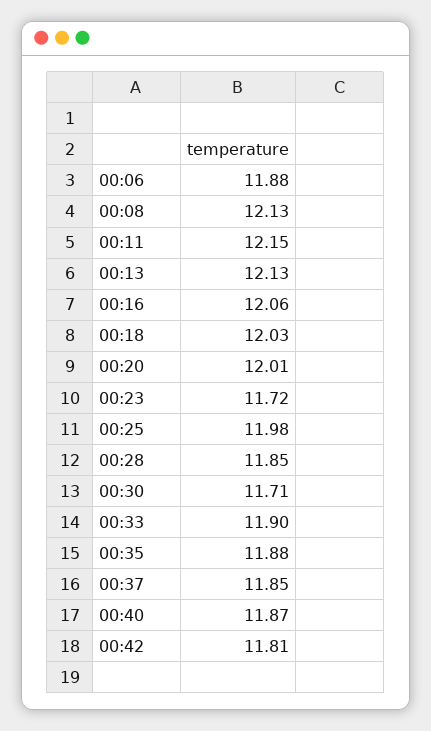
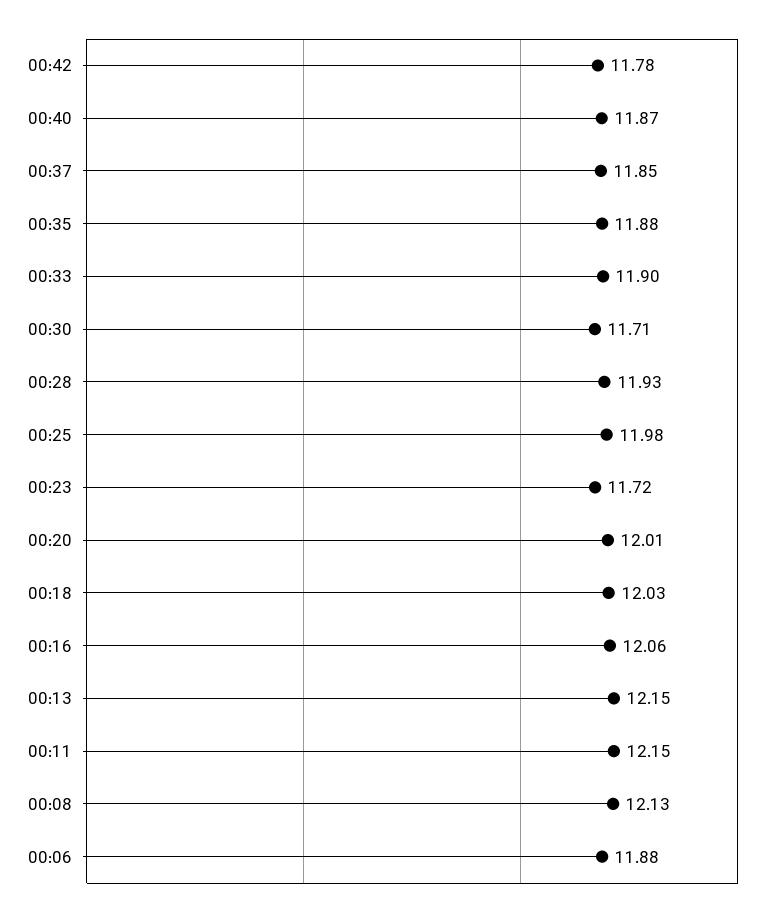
00:13: 12.13 -> 12.15
00:28: 11.85 -> 11.93
00:42: 11.81 -> 11.78

